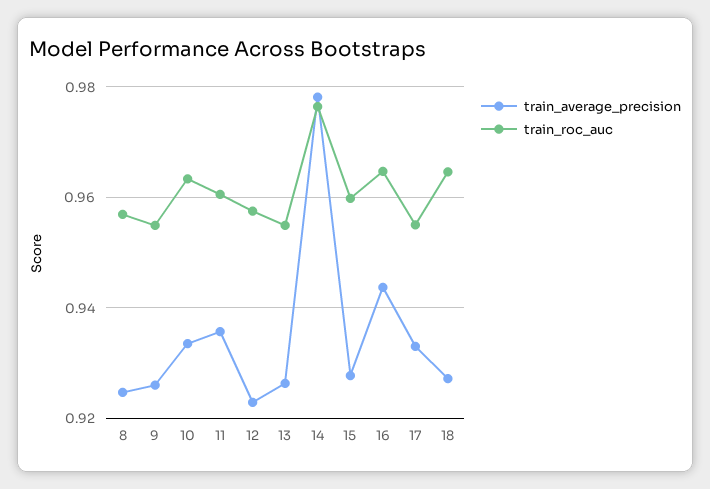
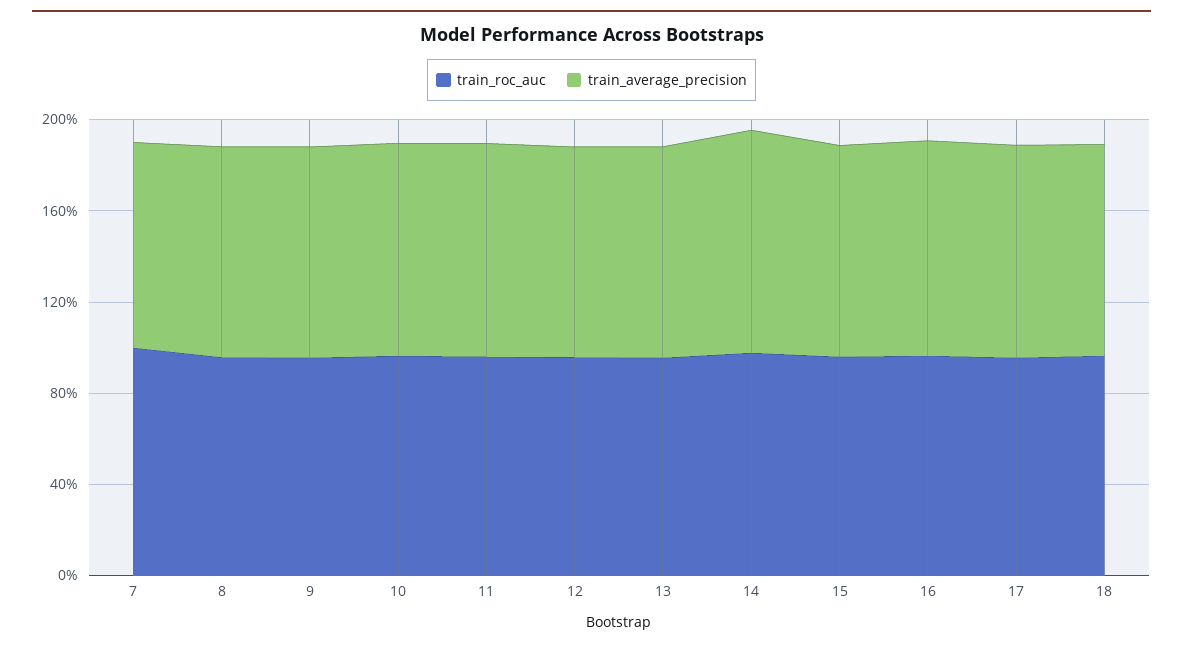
train_roc_auc, 7: none -> 1
train_average_precision, 7: none -> 0.9

